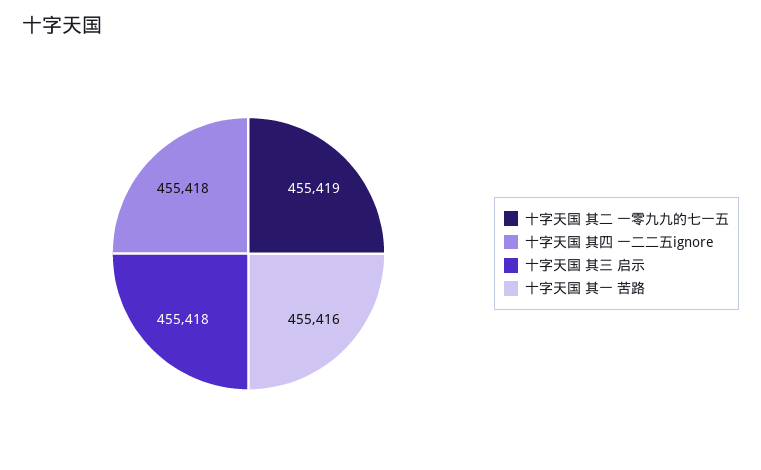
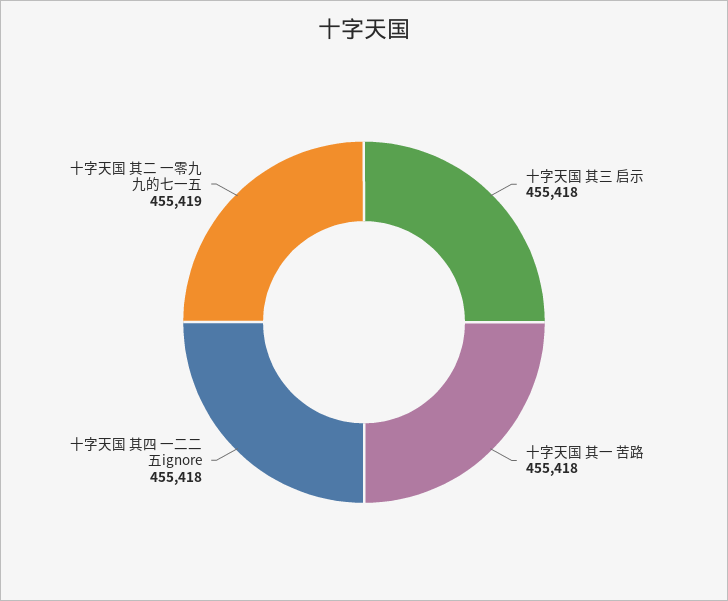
十字天国 其一 苦路: 455416 -> 455418

